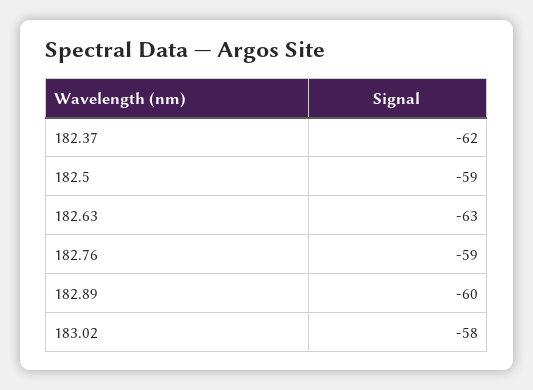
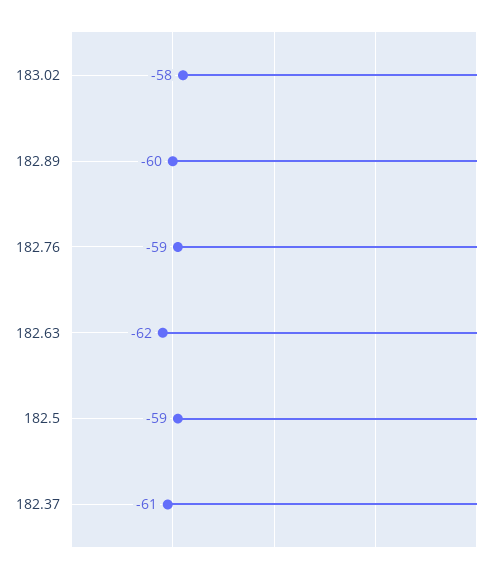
182.37: -62 -> -61
182.63: -63 -> -62

